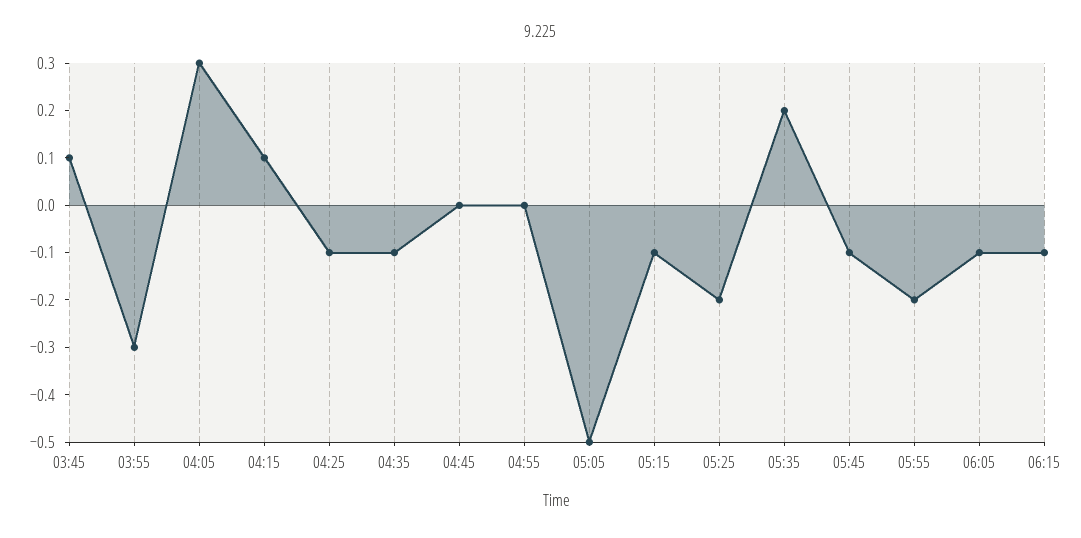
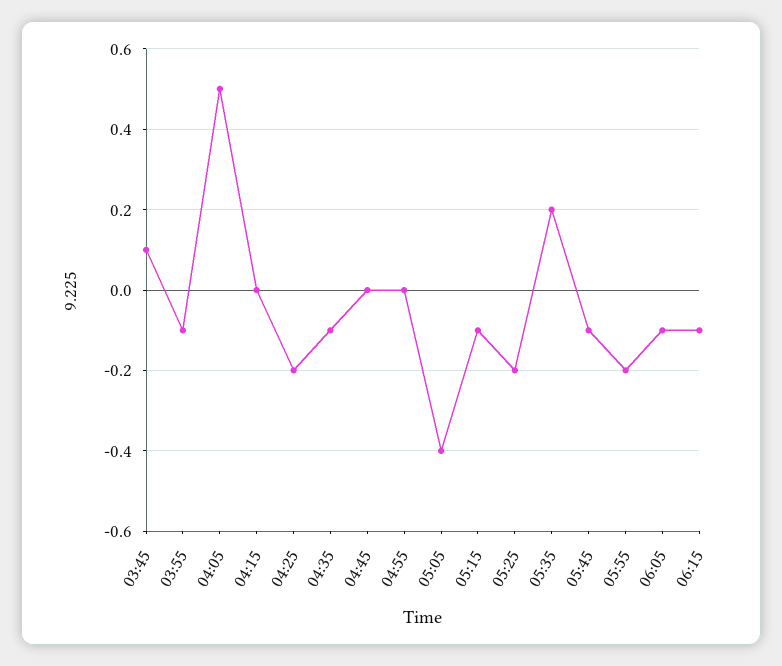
03:55: -0.3 -> -0.1
04:05: 0.3 -> 0.5
04:15: 0.1 -> 0
04:25: -0.1 -> -0.2
05:05: -0.5 -> -0.4

